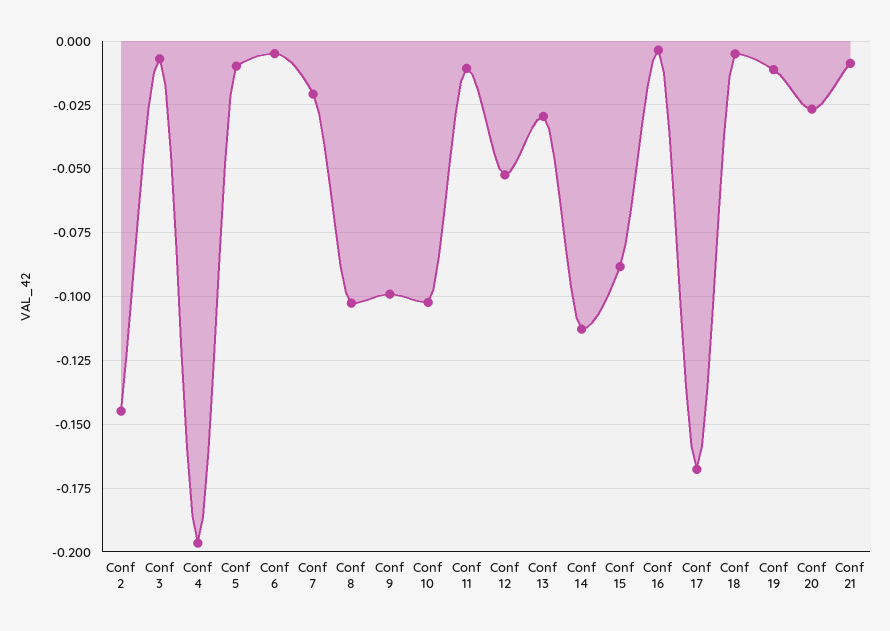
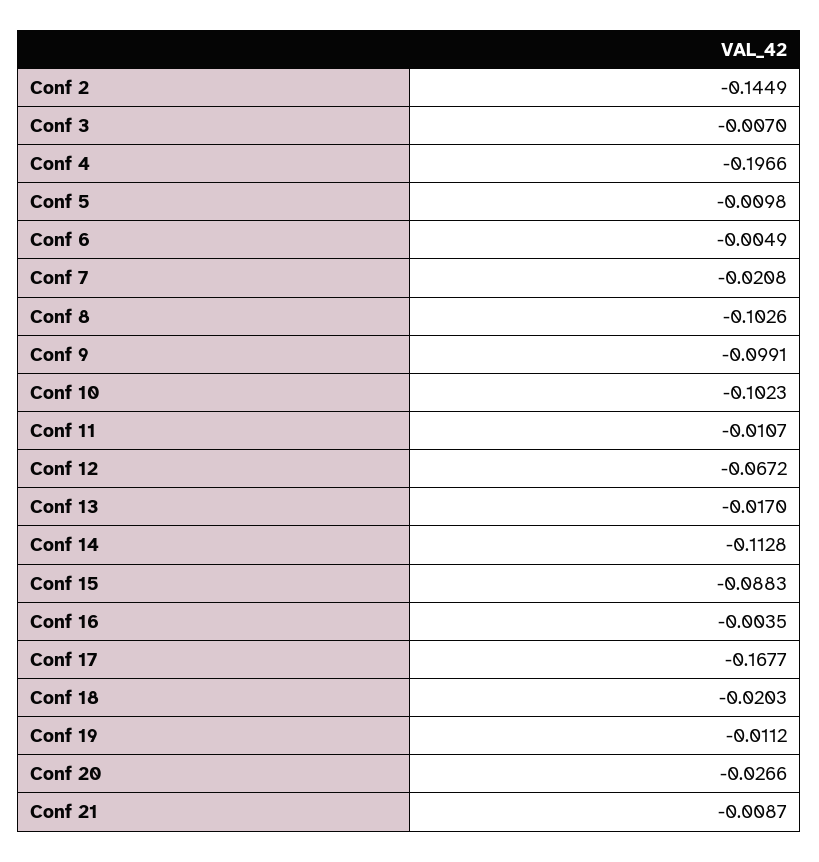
Conf 12: -0.0525 -> -0.0672
Conf 13: -0.03 -> -0.017
Conf 18: -0.005 -> -0.0203

